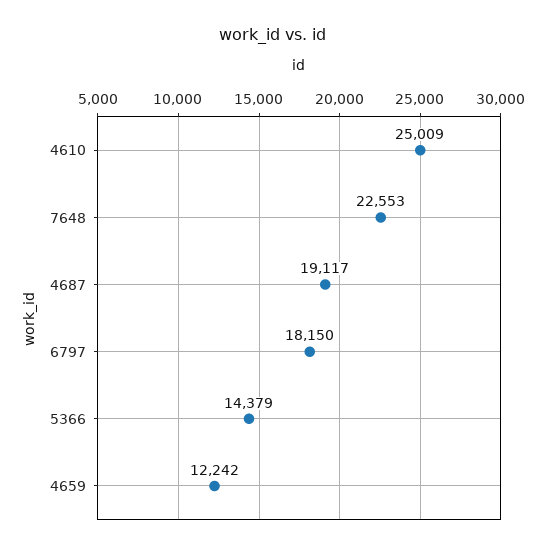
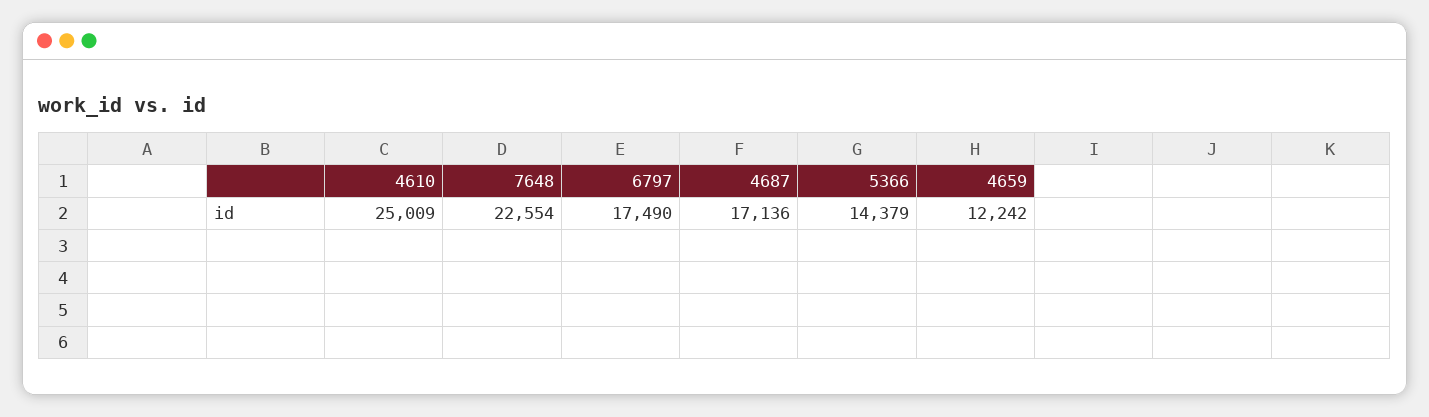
7648: 22553 -> 22554
4687: 19117 -> 17136
6797: 18150 -> 17490

